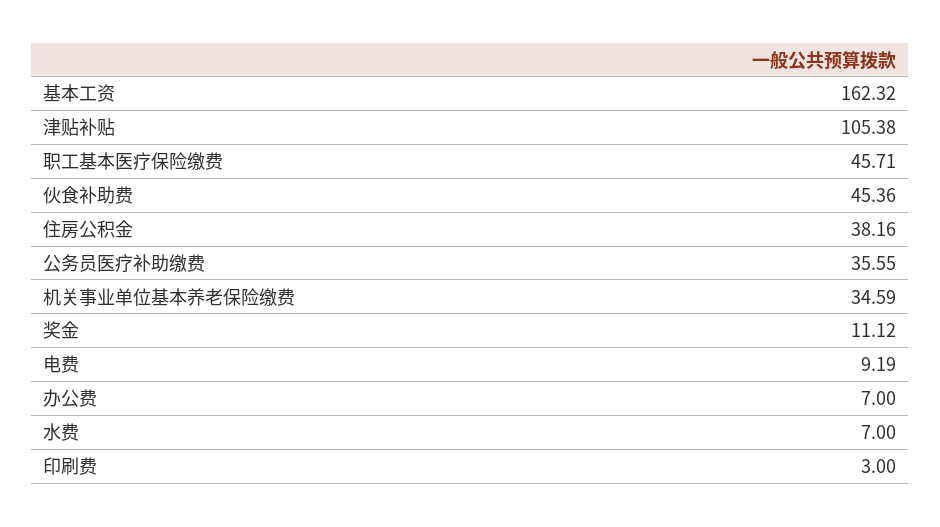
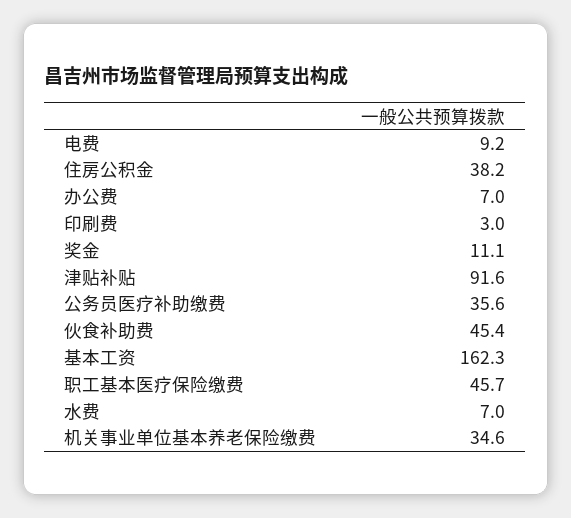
津贴补贴: 105.38 -> 91.6

